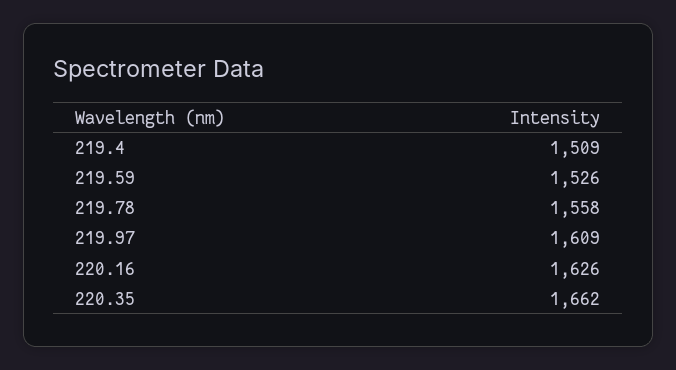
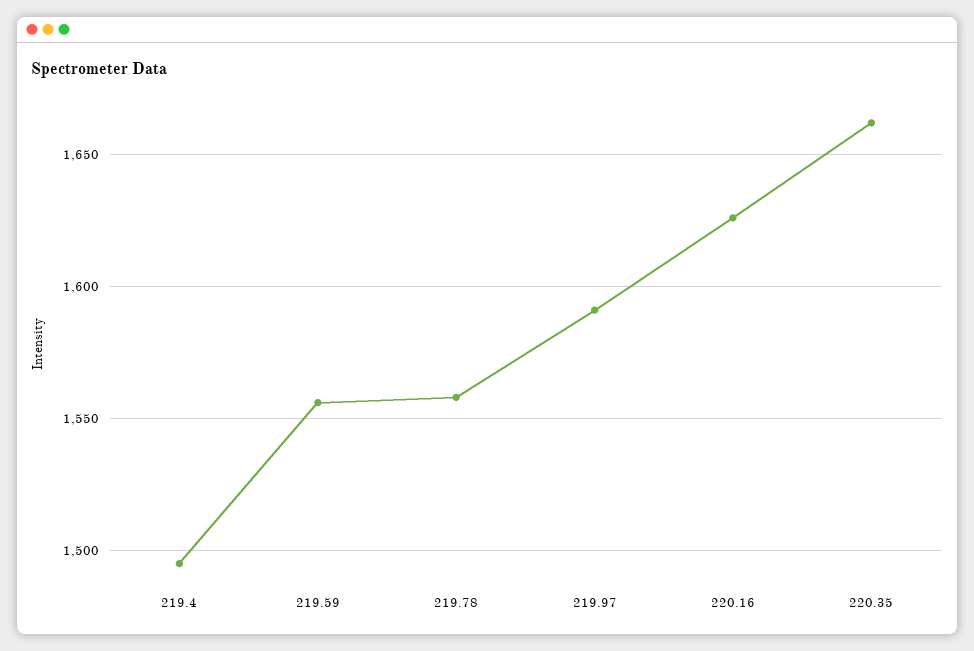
219.4: 1509 -> 1495
219.59: 1526 -> 1555
219.97: 1609 -> 1590

